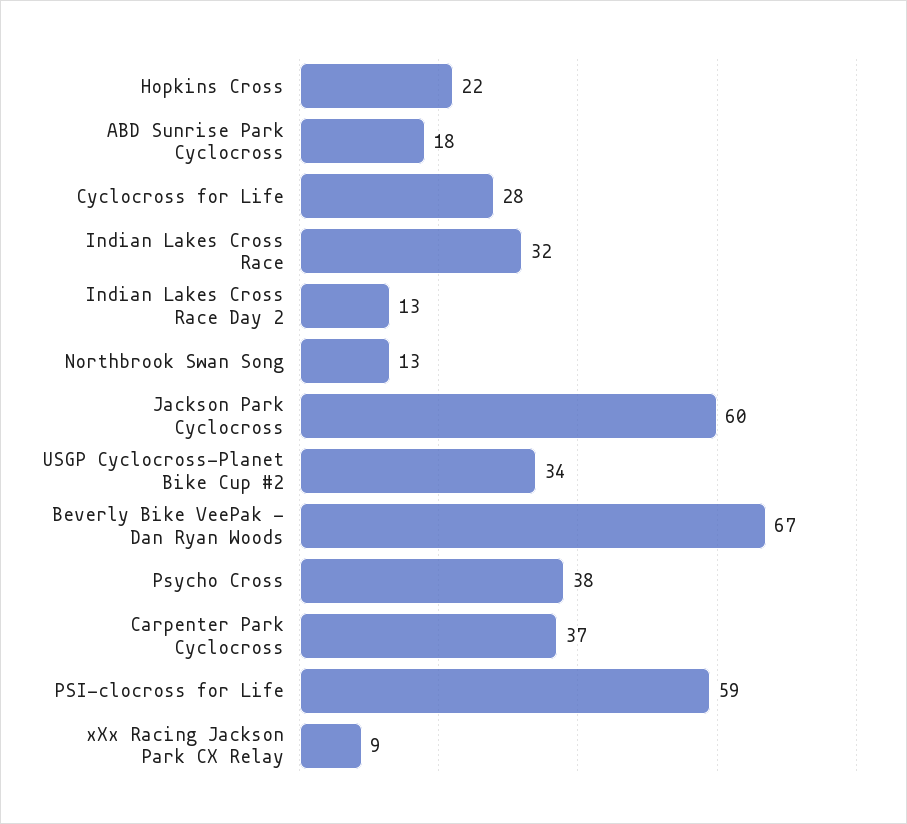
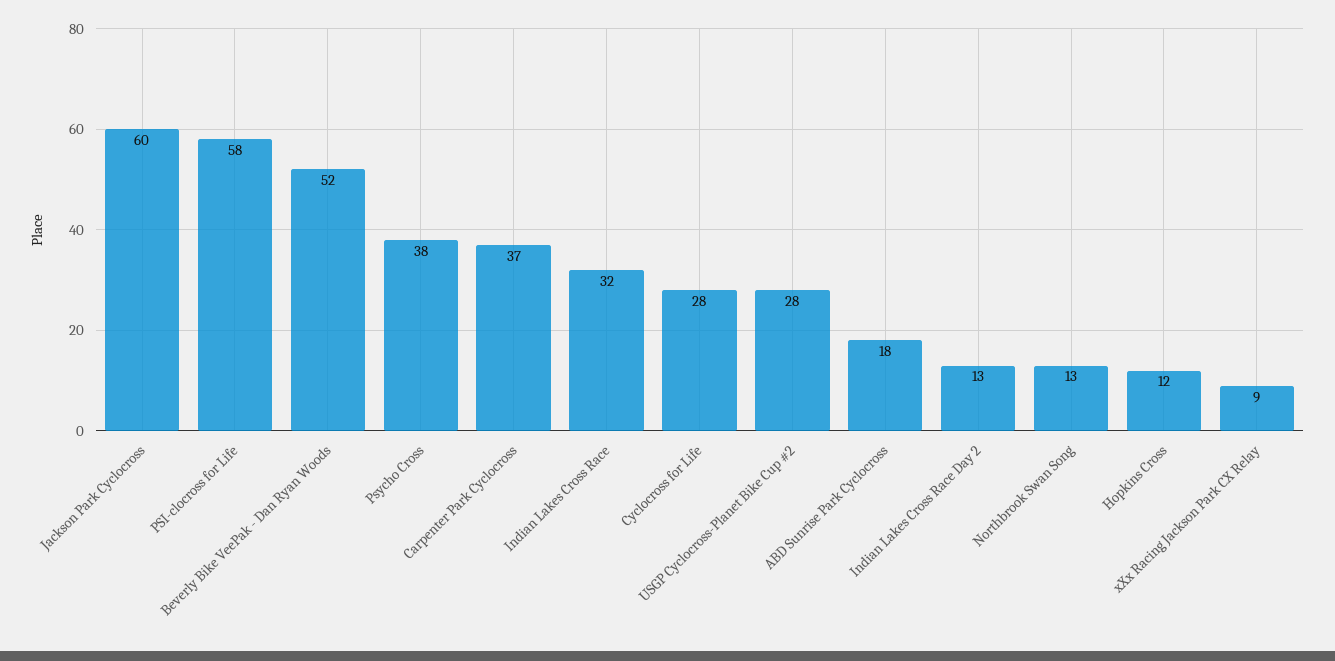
Hopkins Cross: 22 -> 12
USGP Cyclocross-Planet Bike Cup #2: 34 -> 28
Beverly Bike VeePak - Dan Ryan Woods: 67 -> 52
PSI-clocross for Life: 59 -> 58

